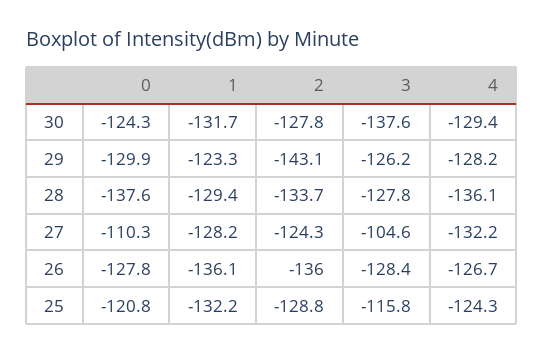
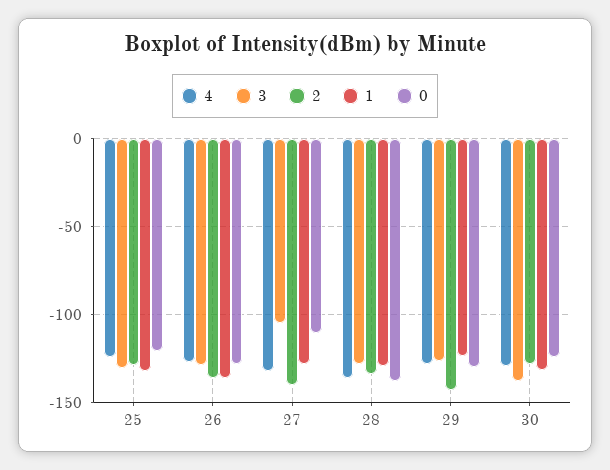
2, 27: -124.3 -> -140
3, 25: -115.8 -> -130

